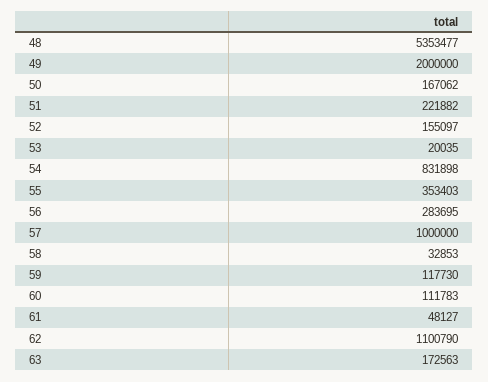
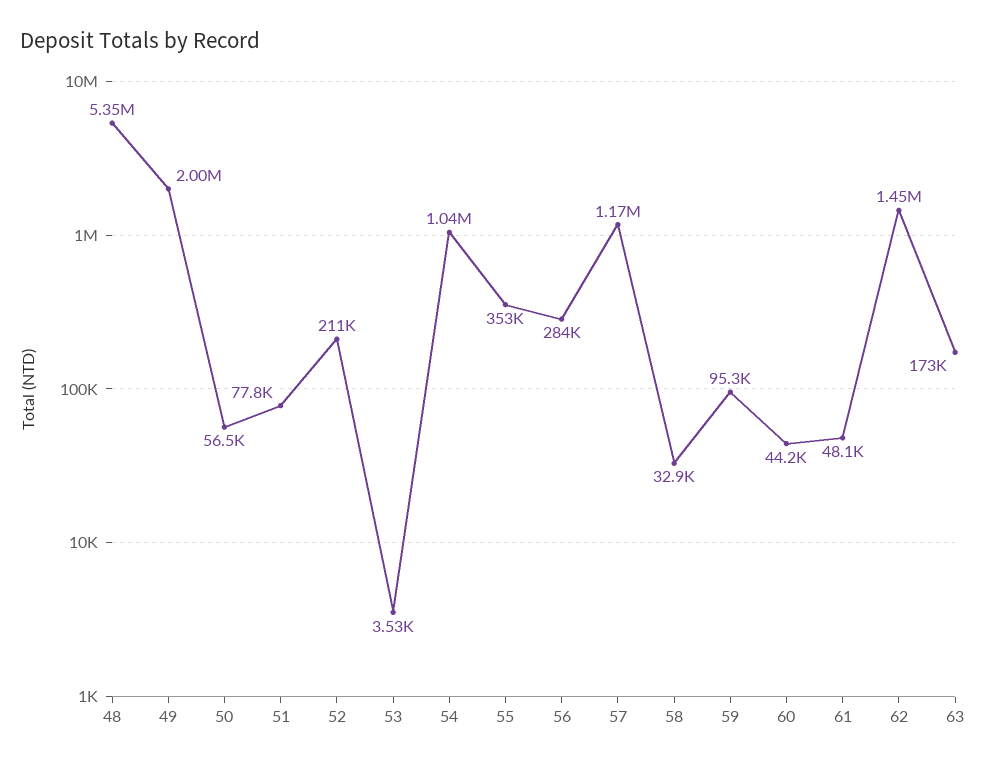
50: 167062 -> 56500
51: 221882 -> 77800
52: 155097 -> 211000
53: 20035 -> 3530
54: 831898 -> 1040000
57: 1000000 -> 1170000
59: 117730 -> 95300
60: 111783 -> 44200
62: 1100790 -> 1450000

